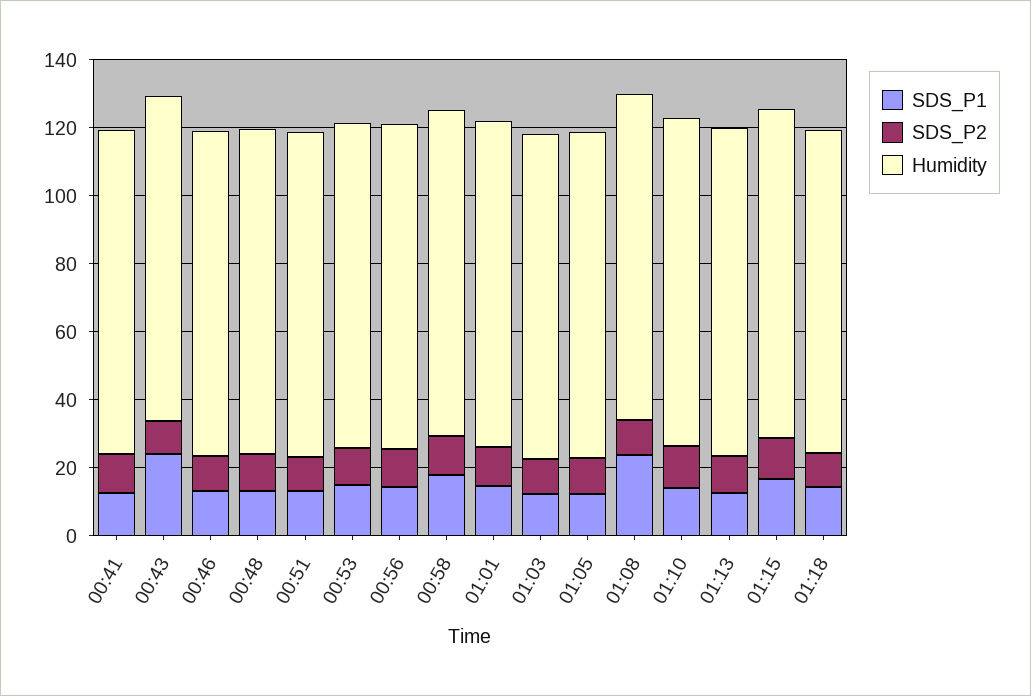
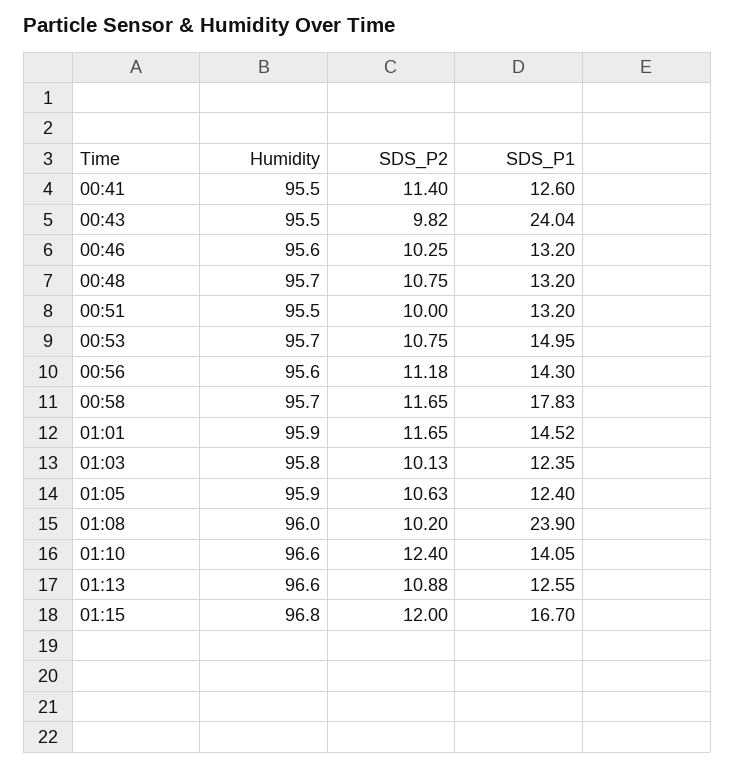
SDS_P1, 01:18: 15 -> none
SDS_P2, 01:18: 10 -> none
Humidity, 01:18: 95 -> none

